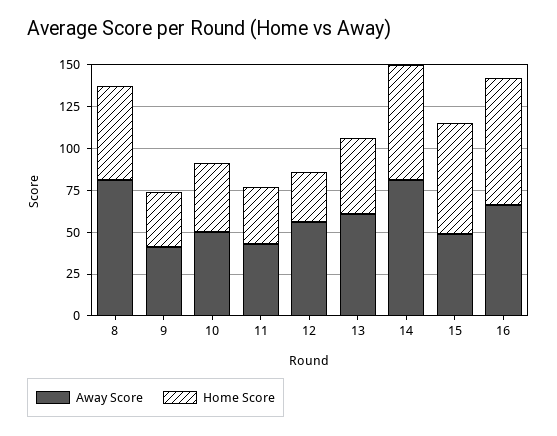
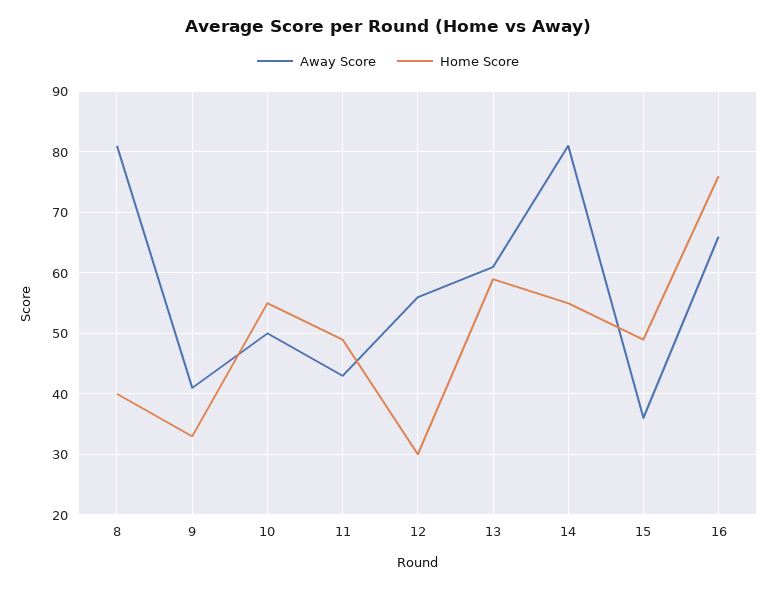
Home Score, 8: 55 -> 40
Home Score, 10: 40 -> 55
Home Score, 11: 35 -> 49
Home Score, 13: 45 -> 59
Home Score, 14: 70 -> 55
Away Score, 15: 50 -> 36
Home Score, 15: 65 -> 49

